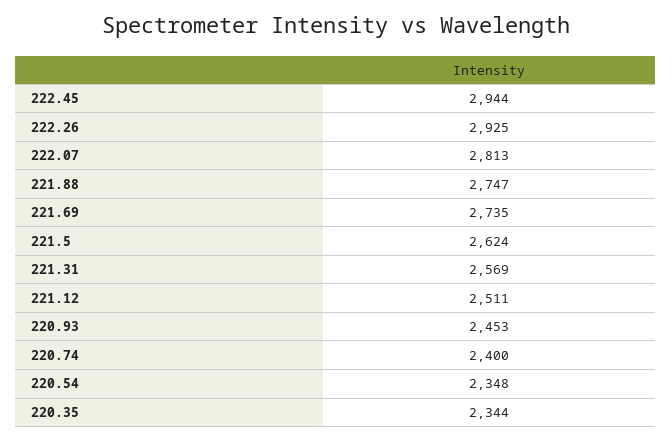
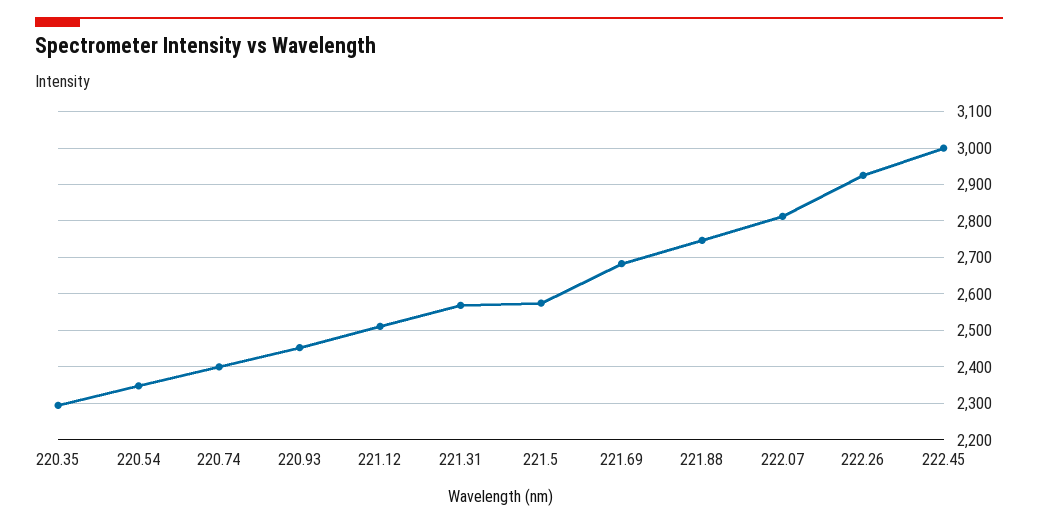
222.45: 2944 -> 3000
221.69: 2735 -> 2680
221.5: 2624 -> 2580
220.35: 2344 -> 2300

